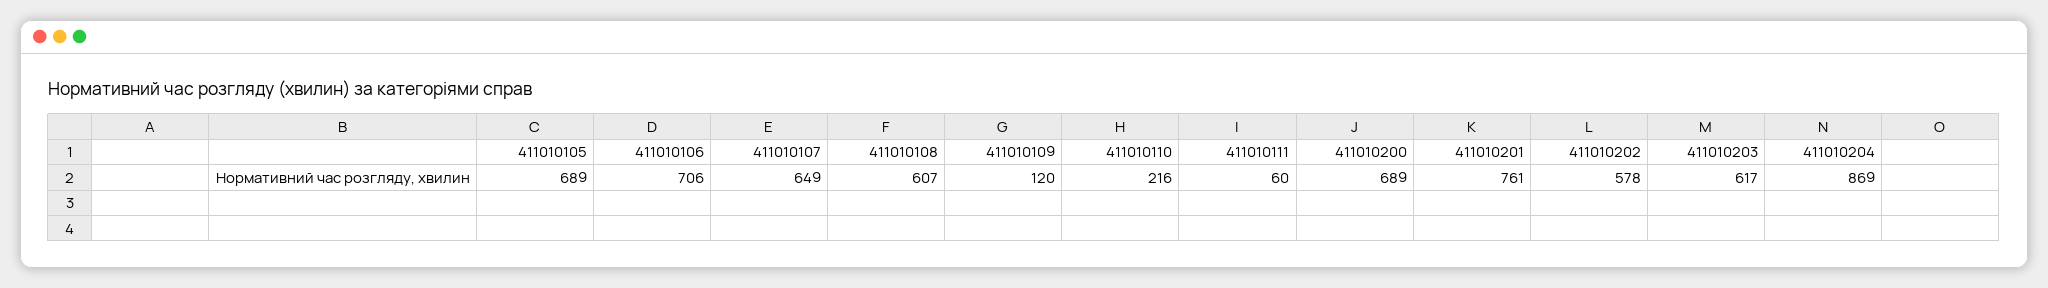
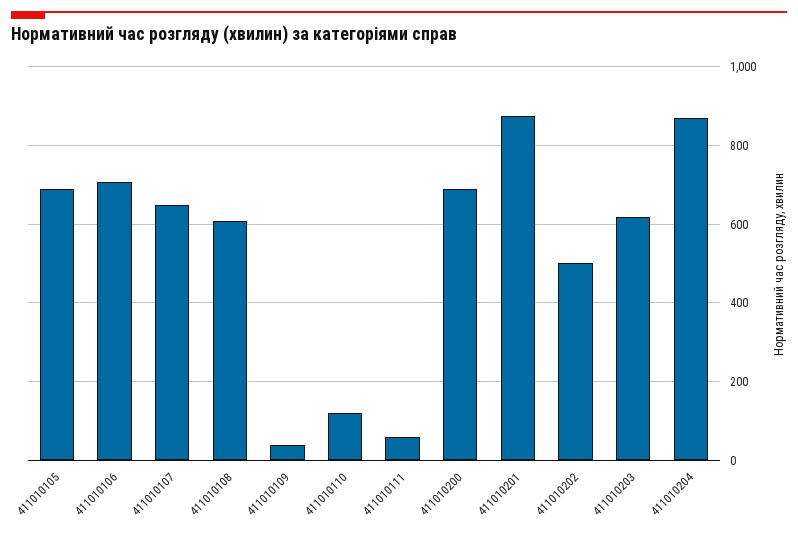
411010109: 120 -> 40
411010110: 216 -> 120
411010201: 761 -> 880
411010202: 578 -> 500

